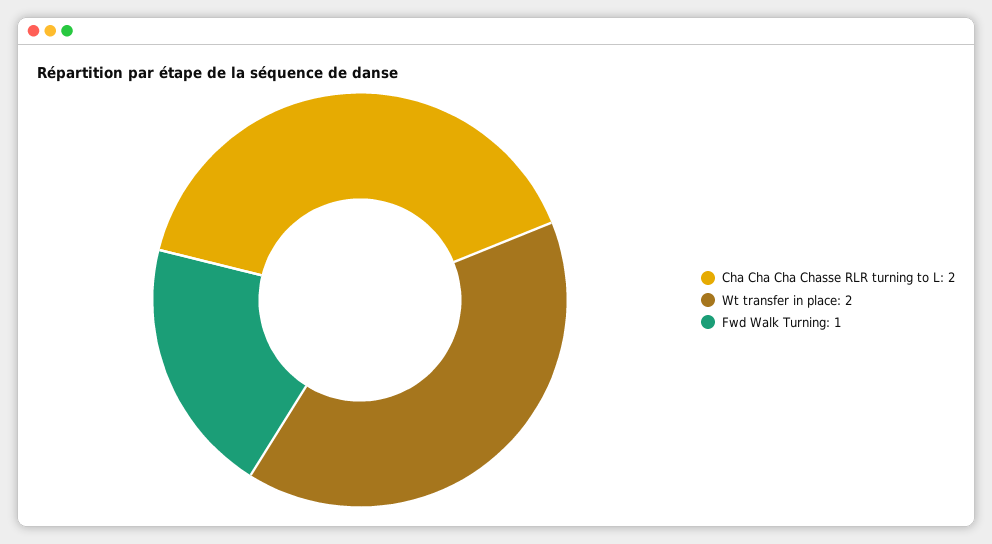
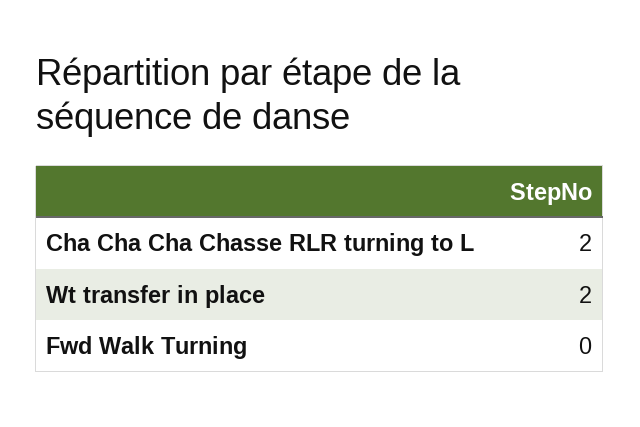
Fwd Walk Turning: 1 -> 0

